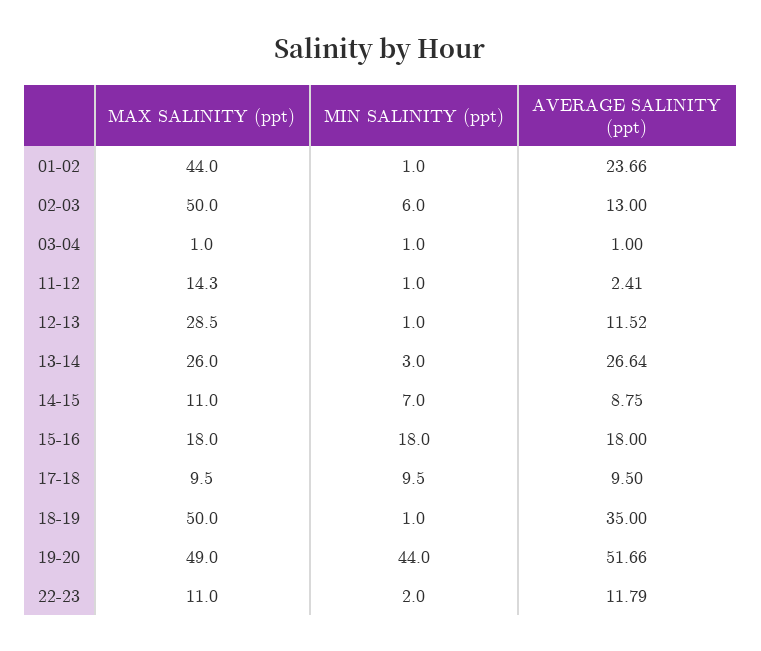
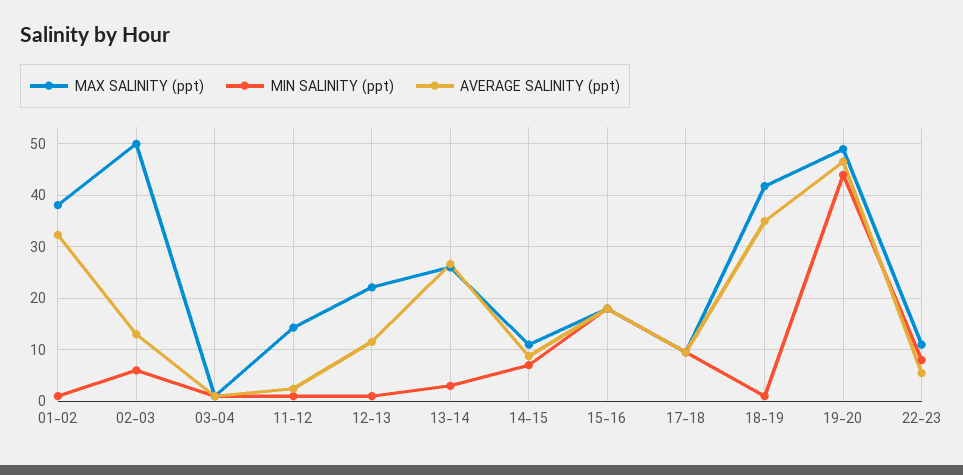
MAX SALINITY (ppt), 01-02: 44 -> 38
AVERAGE SALINITY (ppt), 01-02: 23.66 -> 32
MAX SALINITY (ppt), 12-13: 28.5 -> 22
MAX SALINITY (ppt), 18-19: 50 -> 42
AVERAGE SALINITY (ppt), 19-20: 51.66 -> 46
MIN SALINITY (ppt), 22-23: 2 -> 8
AVERAGE SALINITY (ppt), 22-23: 11.79 -> 6

